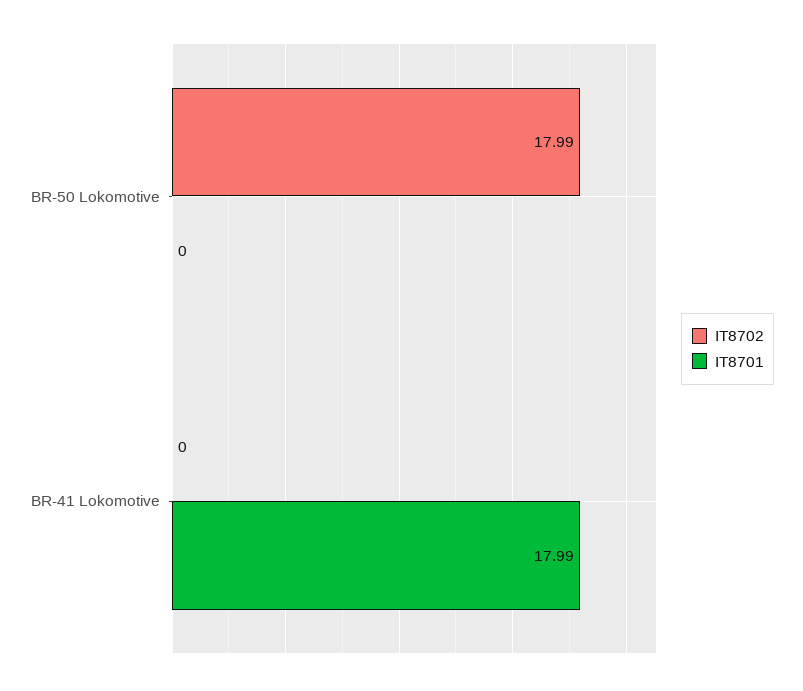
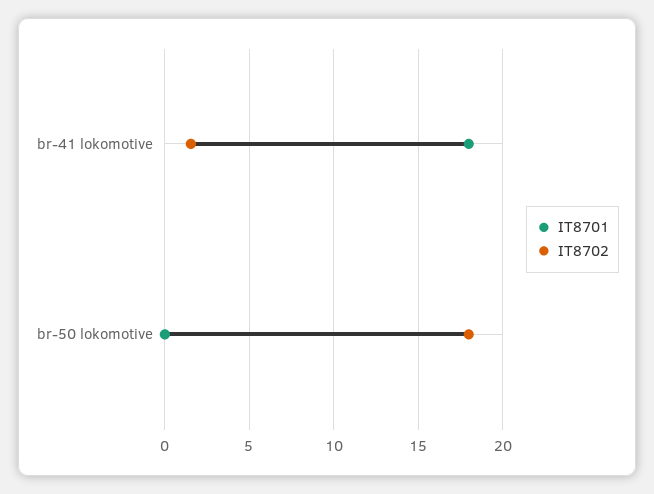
IT8702, BR-41 Lokomotive: 0 -> 1.5

